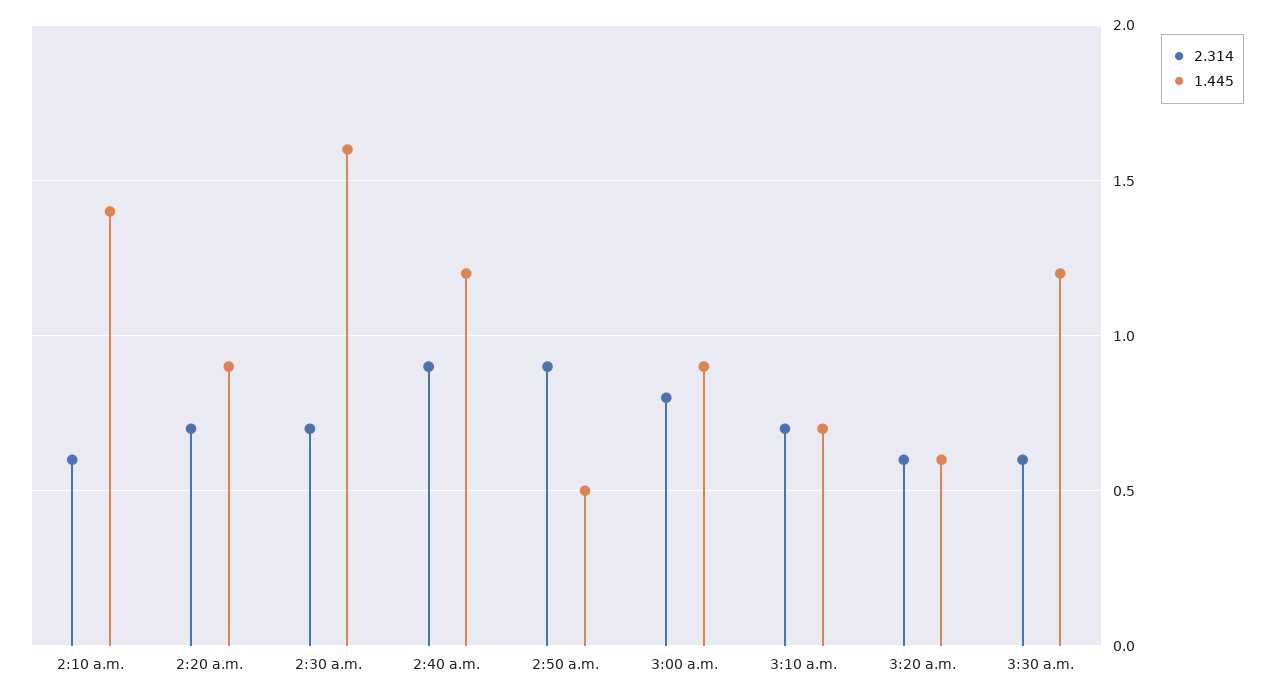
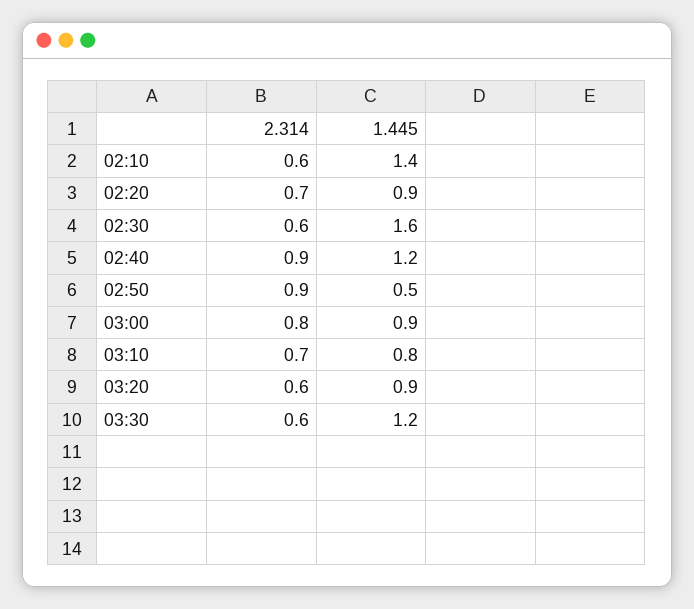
2.314, 2:30 a.m.: 0.7 -> 0.6
1.445, 3:10 a.m.: 0.7 -> 0.8
1.445, 3:20 a.m.: 0.6 -> 0.9

